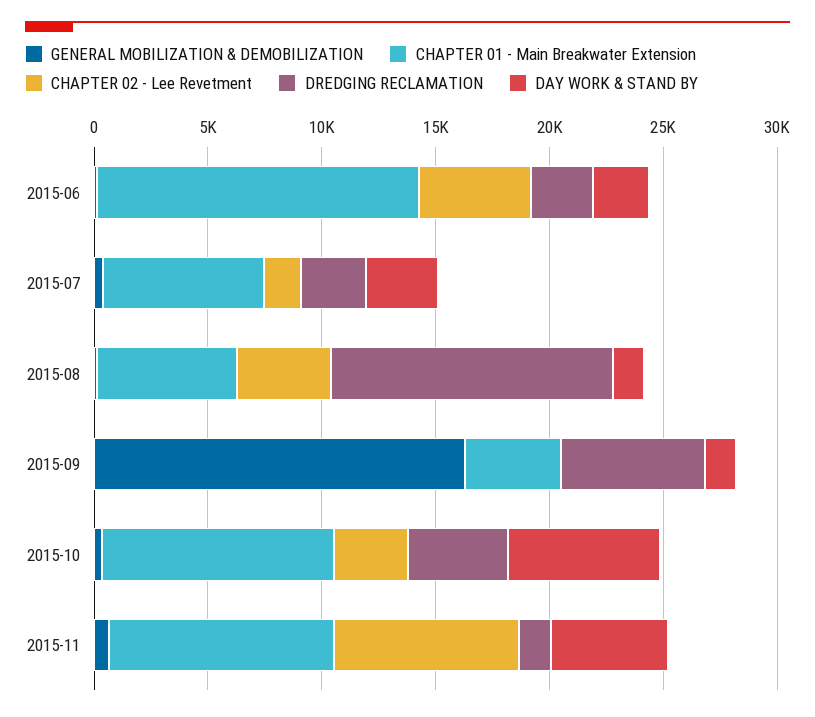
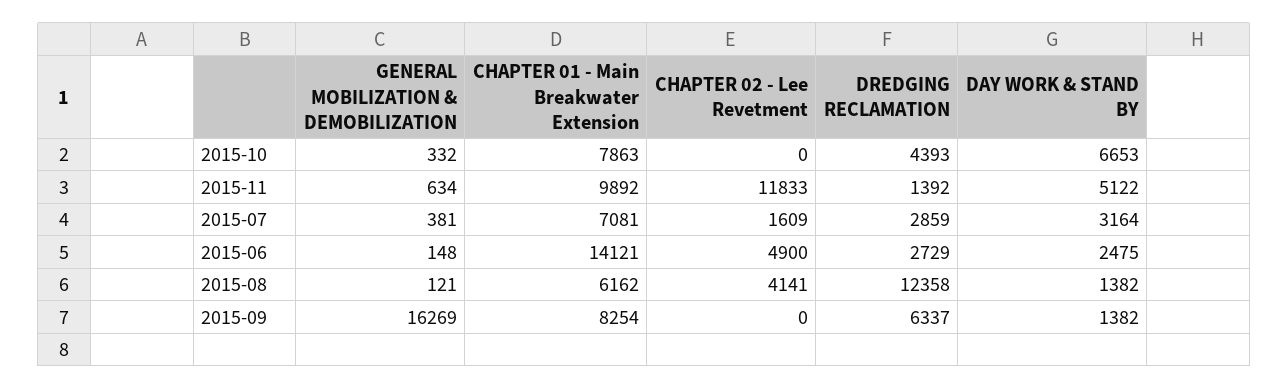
CHAPTER 01 - Main Breakwater Extension, 2015-09: 4000 -> 8254
CHAPTER 01 - Main Breakwater Extension, 2015-10: 10000 -> 7863
CHAPTER 02 - Lee Revetment, 2015-10: 3000 -> 0
CHAPTER 02 - Lee Revetment, 2015-11: 8000 -> 11833

